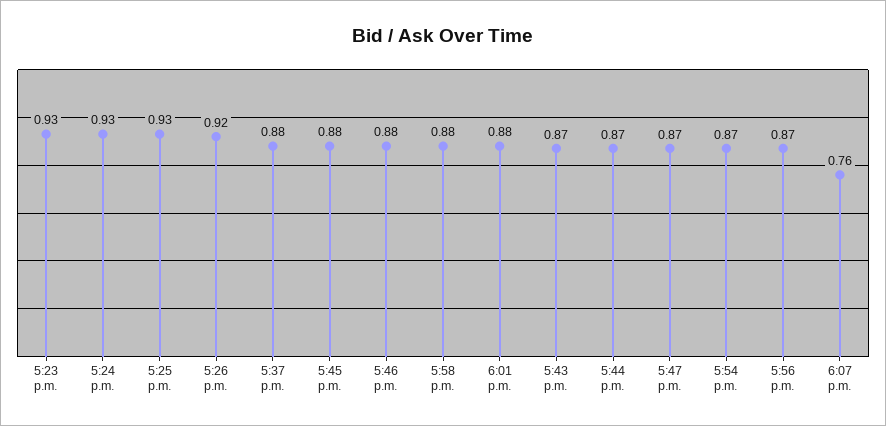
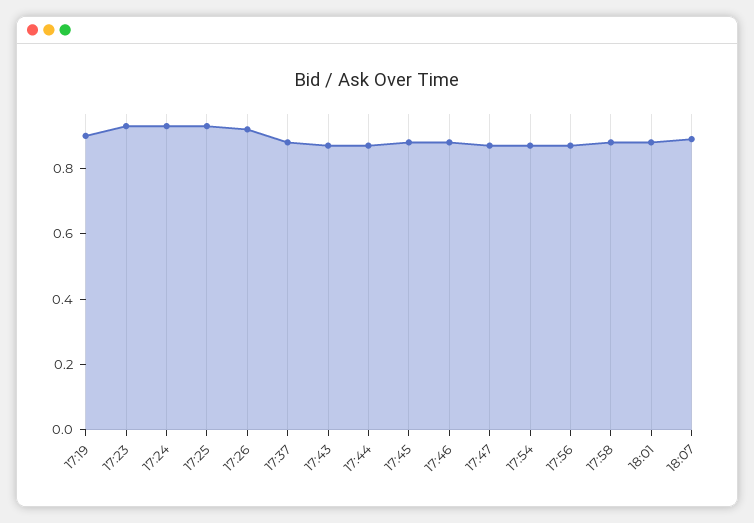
6:07 p.m.: 0.76 -> 0.9
17:19: none -> 0.9

